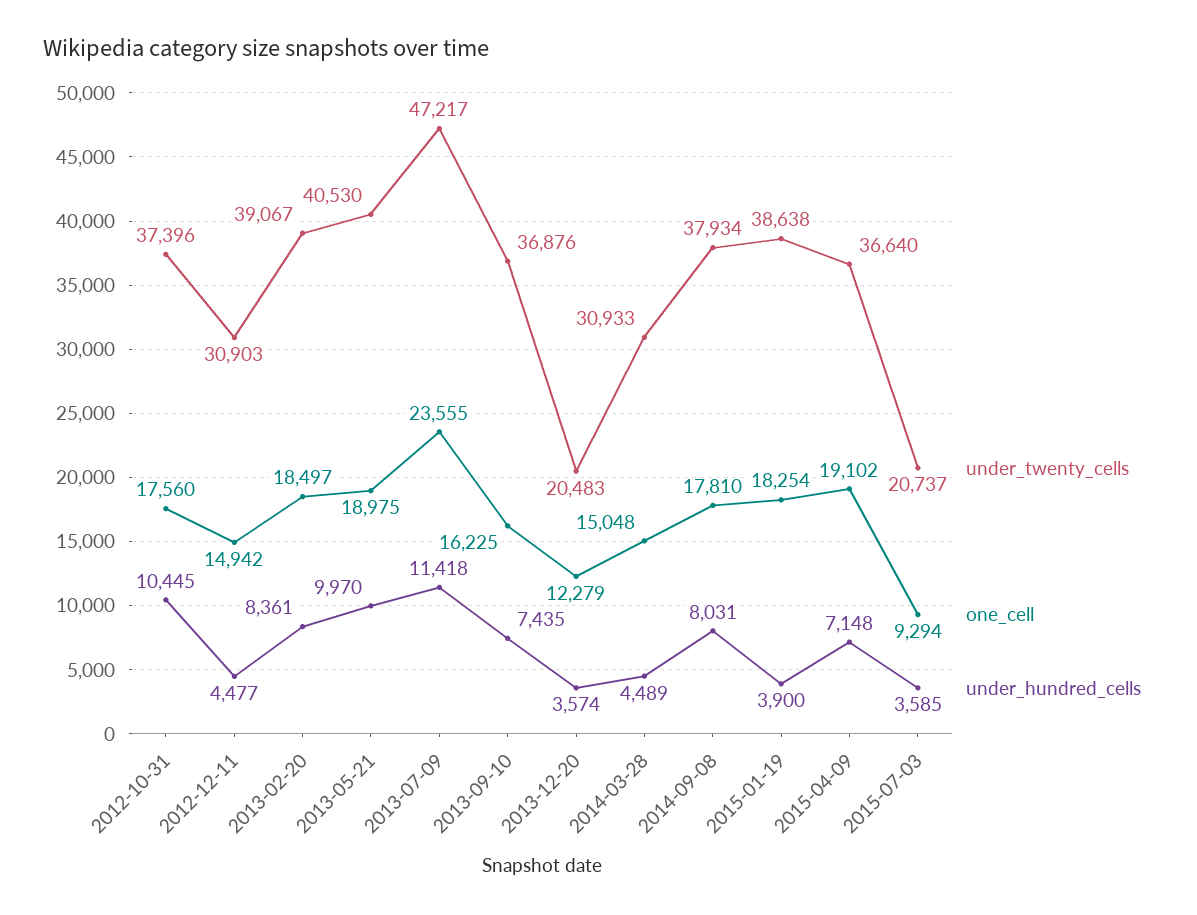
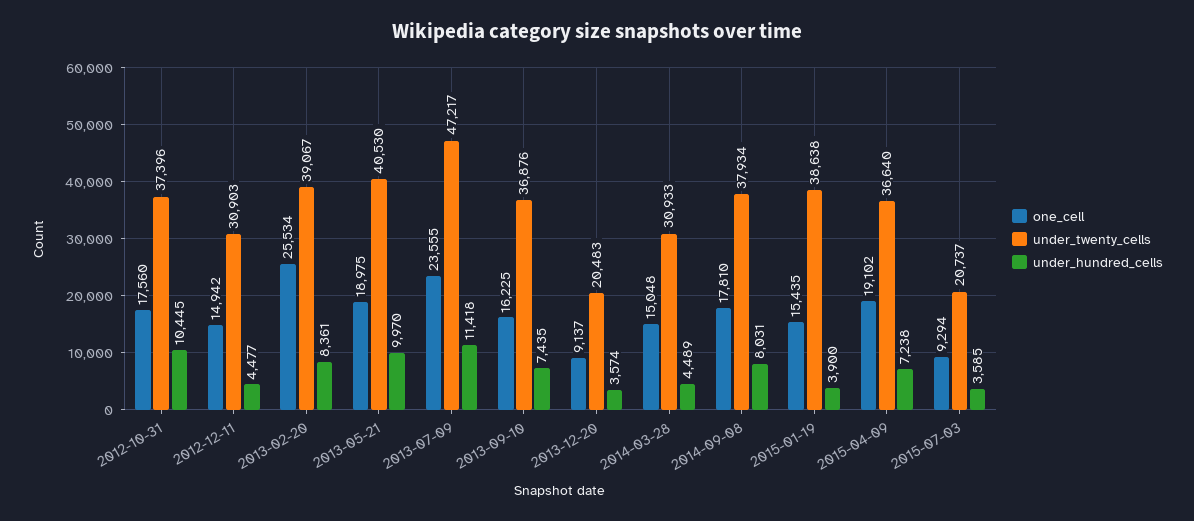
one_cell, 2013-02-20: 18497 -> 25534
one_cell, 2013-12-20: 12279 -> 9137
one_cell, 2015-01-19: 18254 -> 15435
under_hundred_cells, 2015-04-09: 7148 -> 7238

